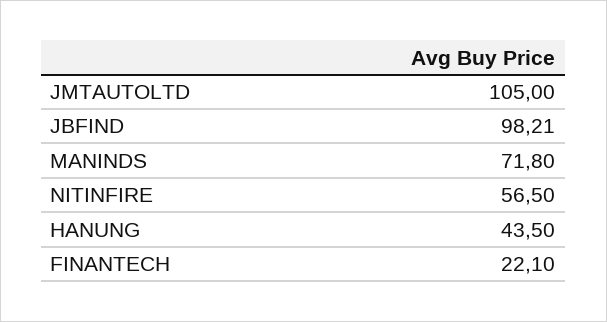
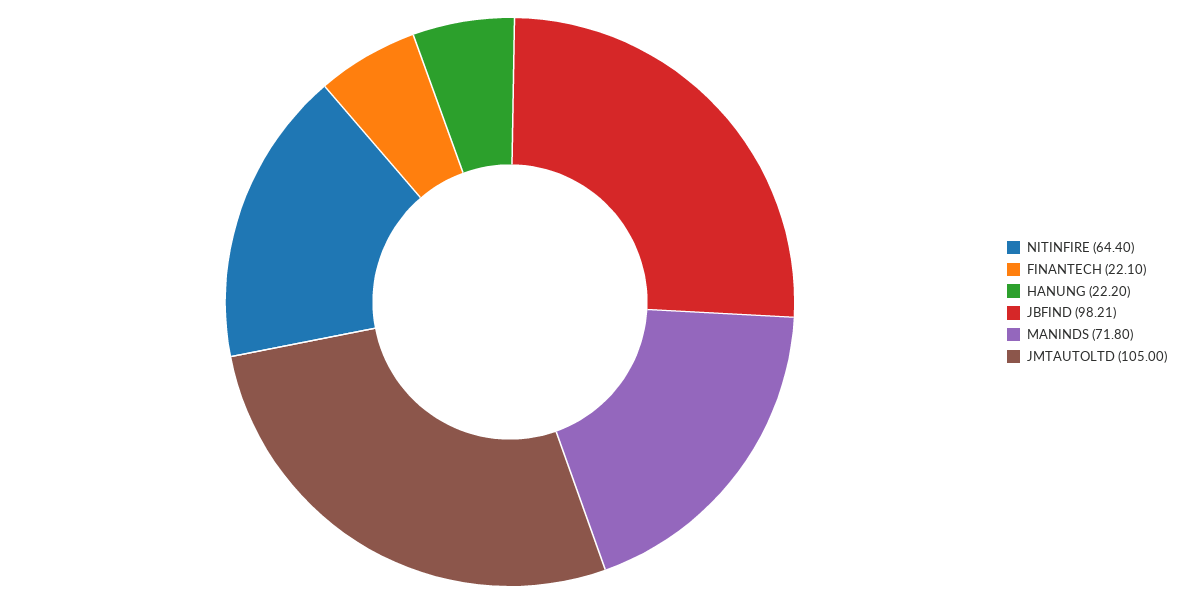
NITINFIRE: 56.5 -> 64.4
HANUNG: 43.5 -> 22.2

